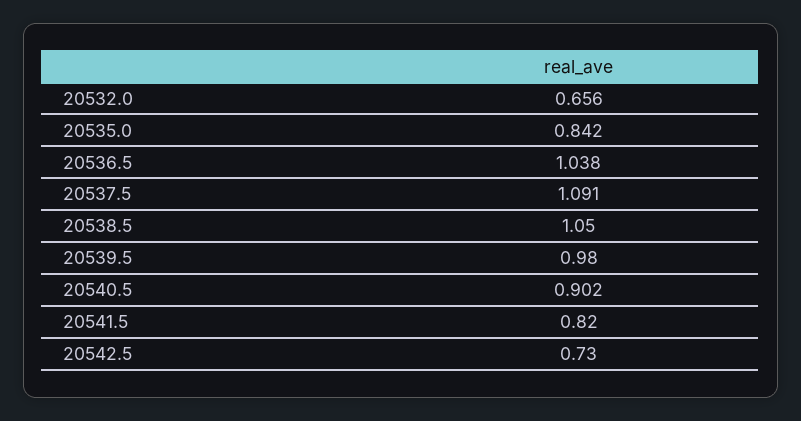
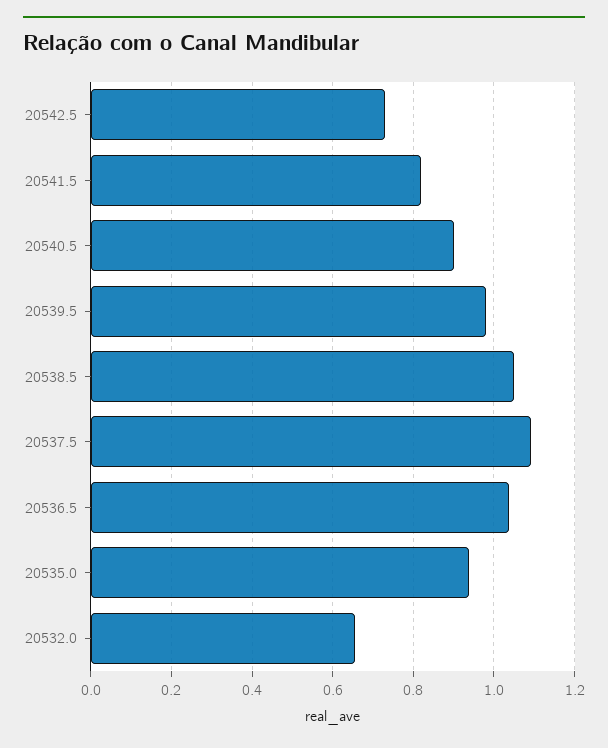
20535.0: 0.842 -> 0.94

